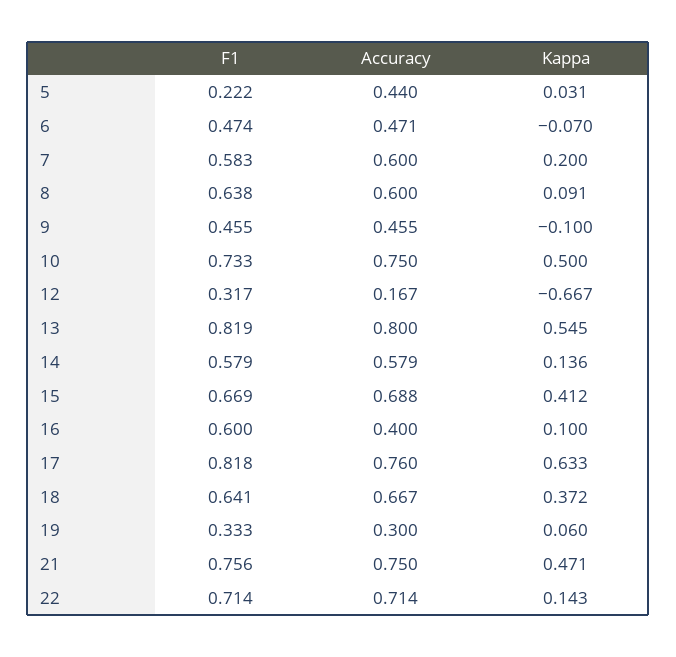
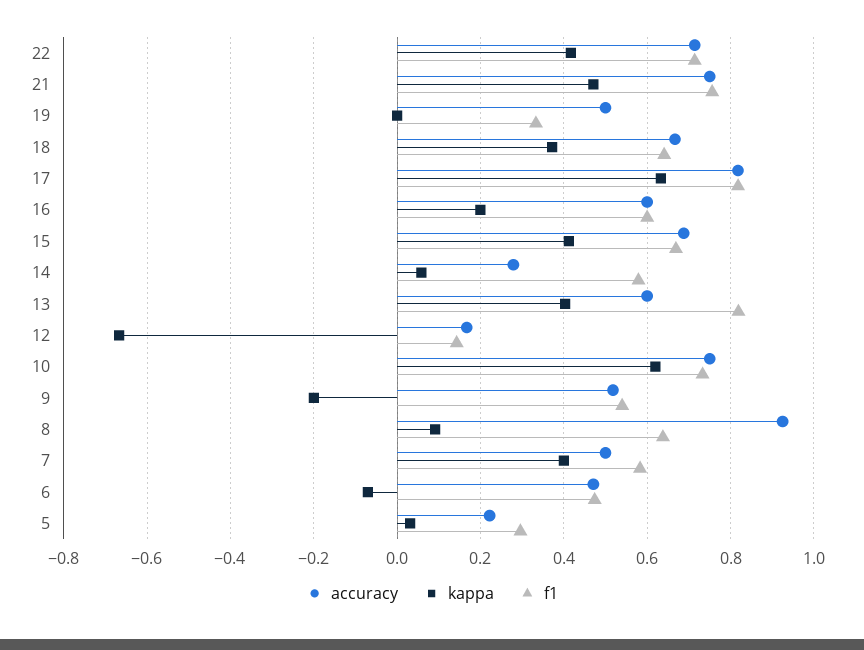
F1, 5: 0.222 -> 0.3
Accuracy, 5: 0.44 -> 0.22
Accuracy, 7: 0.6 -> 0.5
Kappa, 7: 0.2 -> 0.4
Accuracy, 8: 0.6 -> 0.92
F1, 9: 0.455 -> 0.54
Accuracy, 9: 0.455 -> 0.52
Kappa, 9: -0.1 -> -0.2
Kappa, 10: 0.5 -> 0.62
F1, 12: 0.317 -> 0.14
Accuracy, 13: 0.8 -> 0.6
Kappa, 13: 0.545 -> 0.4
Accuracy, 14: 0.579 -> 0.28
Kappa, 14: 0.136 -> 0.06
Accuracy, 16: 0.4 -> 0.6
Kappa, 16: 0.1 -> 0.2
Accuracy, 17: 0.76 -> 0.82
Accuracy, 19: 0.3 -> 0.5
Kappa, 19: 0.06 -> 0
Kappa, 22: 0.143 -> 0.42

